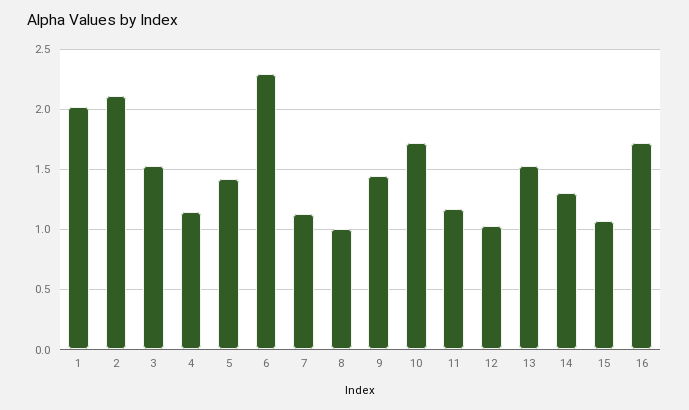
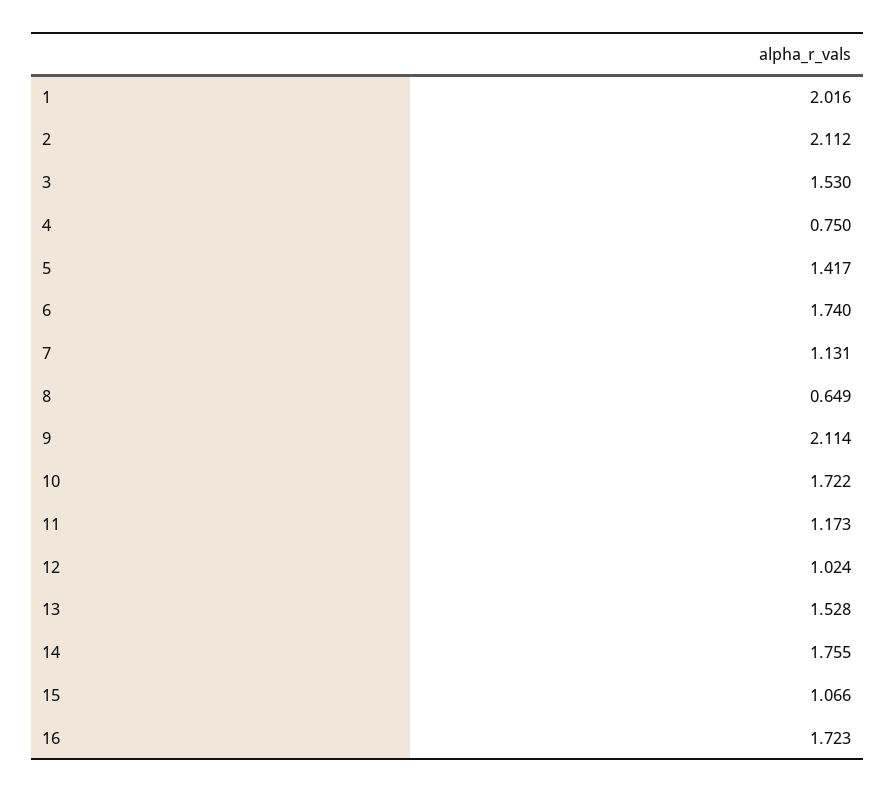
4: 1.15 -> 0.75
6: 2.3 -> 1.74
8: 1 -> 0.649
9: 1.45 -> 2.114
14: 1.3 -> 1.755

